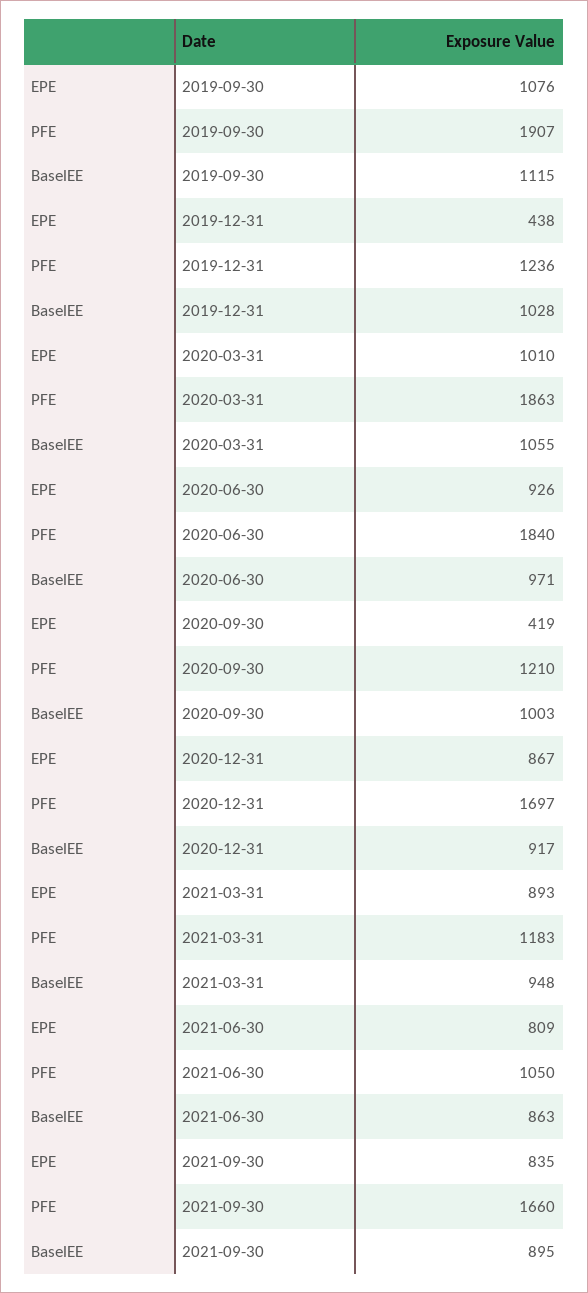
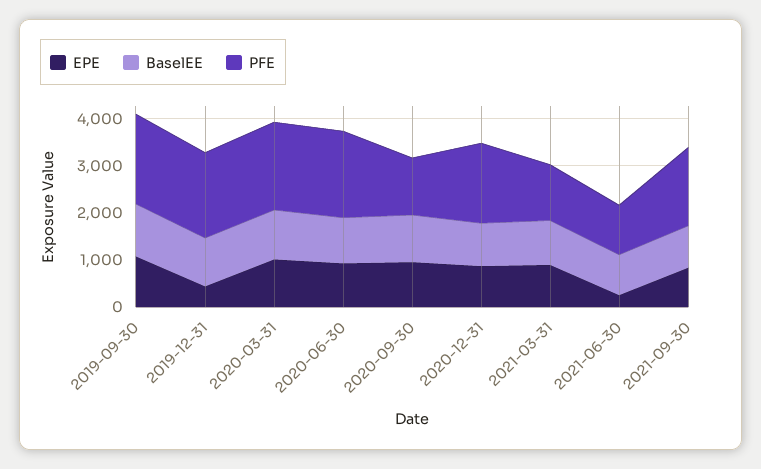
PFE, 2019-12-31: 1236 -> 1800
EPE, 2020-09-30: 419 -> 1000
EPE, 2021-06-30: 809 -> 200

